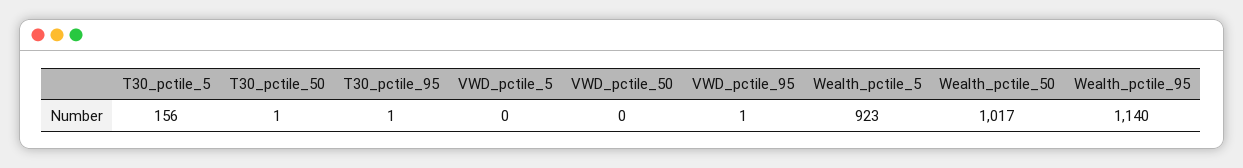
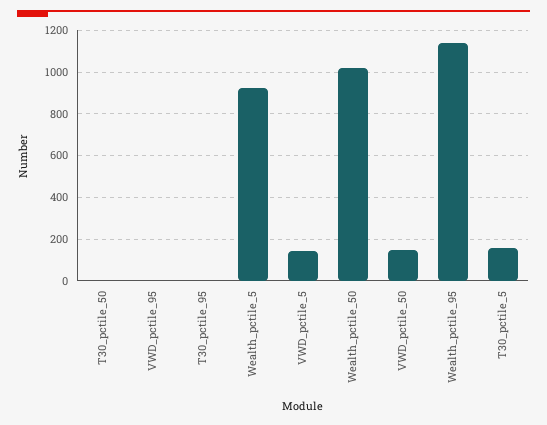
VWD_pctile_5: 0 -> 150
VWD_pctile_50: 0 -> 150

